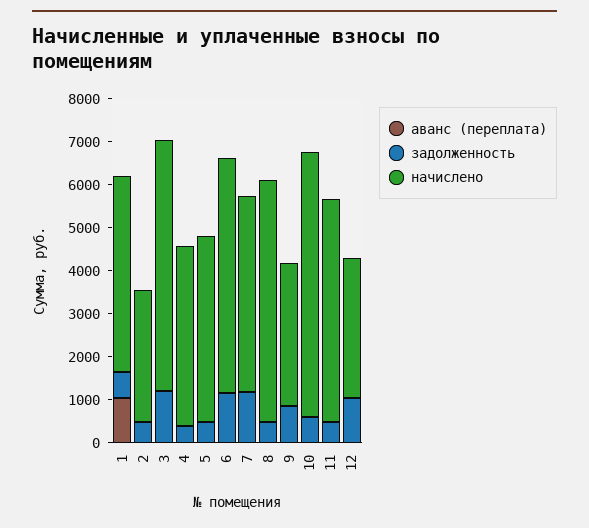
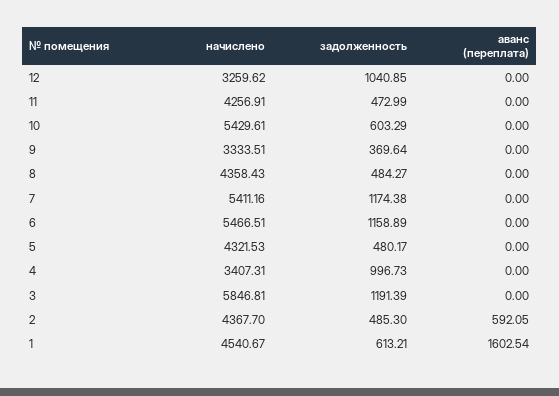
аванс (переплата), 1: 1000 -> 1602.54
аванс (переплата), 2: 0 -> 592.05
начислено, 2: 3000 -> 4367.7
задолженность, 4: 400 -> 996.73
начислено, 4: 4200 -> 3407.31
начислено, 7: 4600 -> 5411.16
начислено, 8: 5600 -> 4358.43
задолженность, 9: 800 -> 369.64
начислено, 10: 6200 -> 5429.61
начислено, 11: 5200 -> 4256.91

